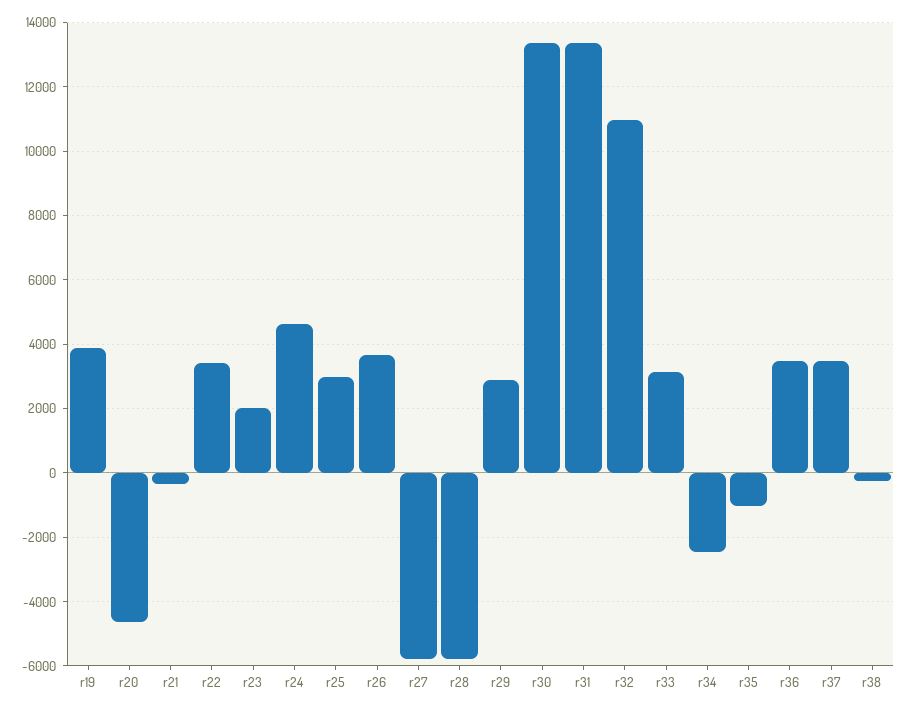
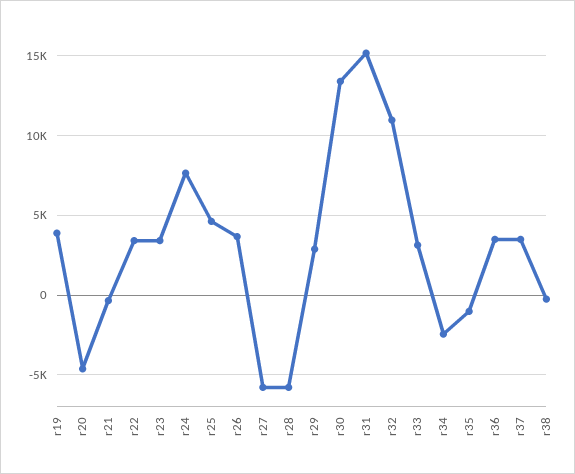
r23: 2000 -> 3500
r24: 4600 -> 7500
r25: 3000 -> 4500
r31: 13400 -> 15000

